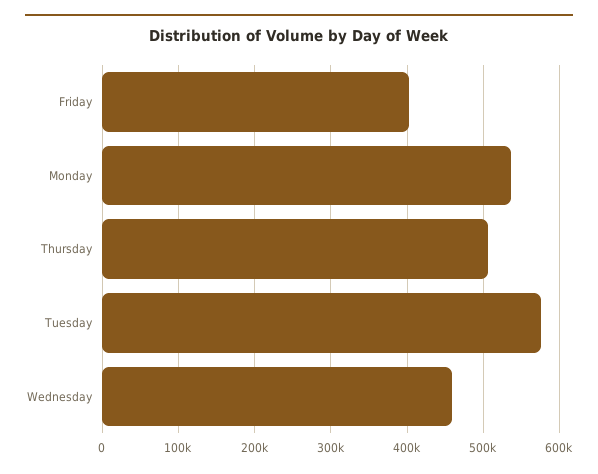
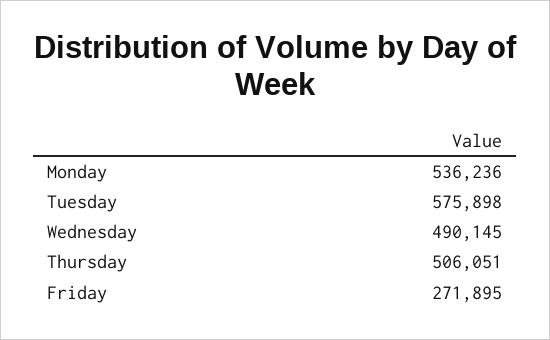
Friday: 400000 -> 271895
Wednesday: 460000 -> 490145

